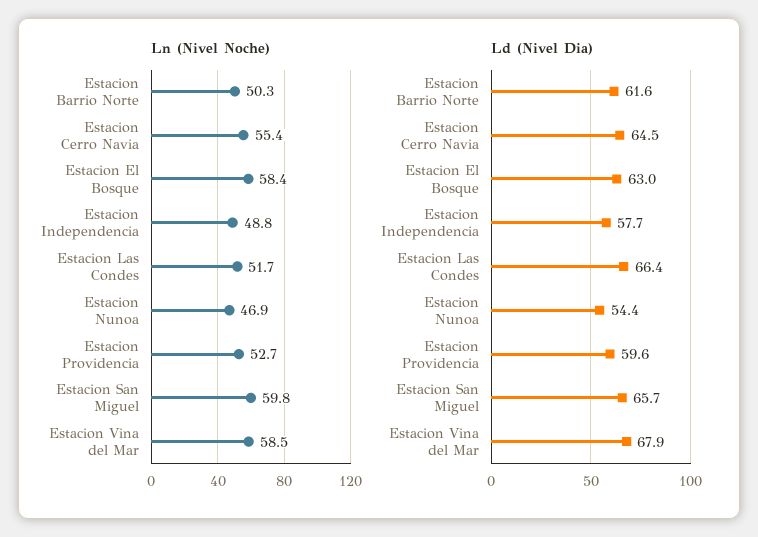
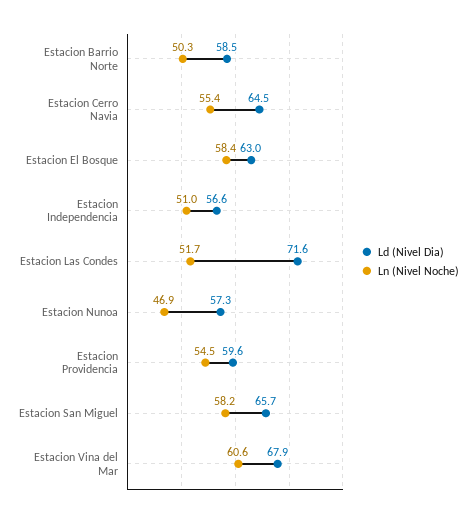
Ln (Nivel Noche), Estacion Independencia: 48.8 -> 51
Ln (Nivel Noche), Estacion Providencia: 52.7 -> 54.5
Ln (Nivel Noche), Estacion San Miguel: 59.8 -> 58.2
Ln (Nivel Noche), Estacion Vina del Mar: 58.5 -> 60.6
Ld (Nivel Dia), Estacion Barrio Norte: 61.6 -> 58.5
Ld (Nivel Dia), Estacion Independencia: 57.7 -> 56.6
Ld (Nivel Dia), Estacion Las Condes: 66.4 -> 71.6
Ld (Nivel Dia), Estacion Nunoa: 54.4 -> 57.3

